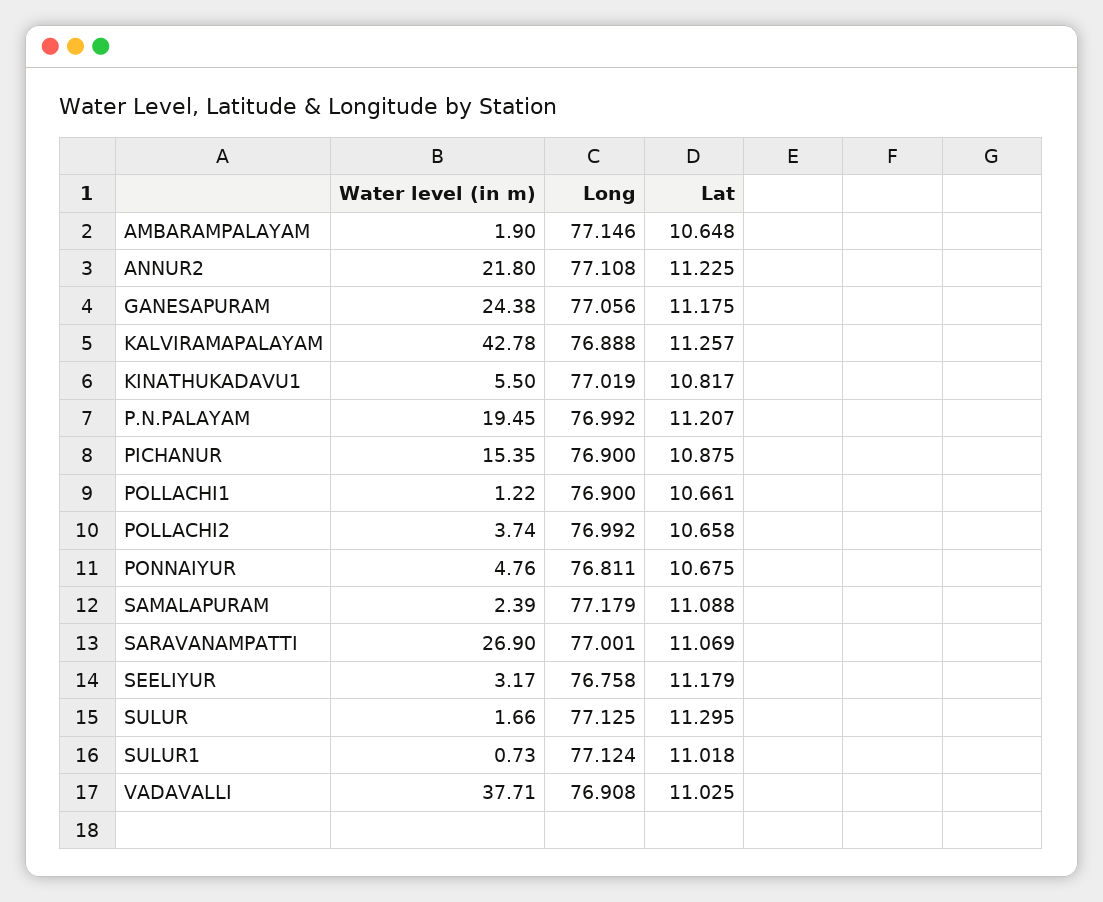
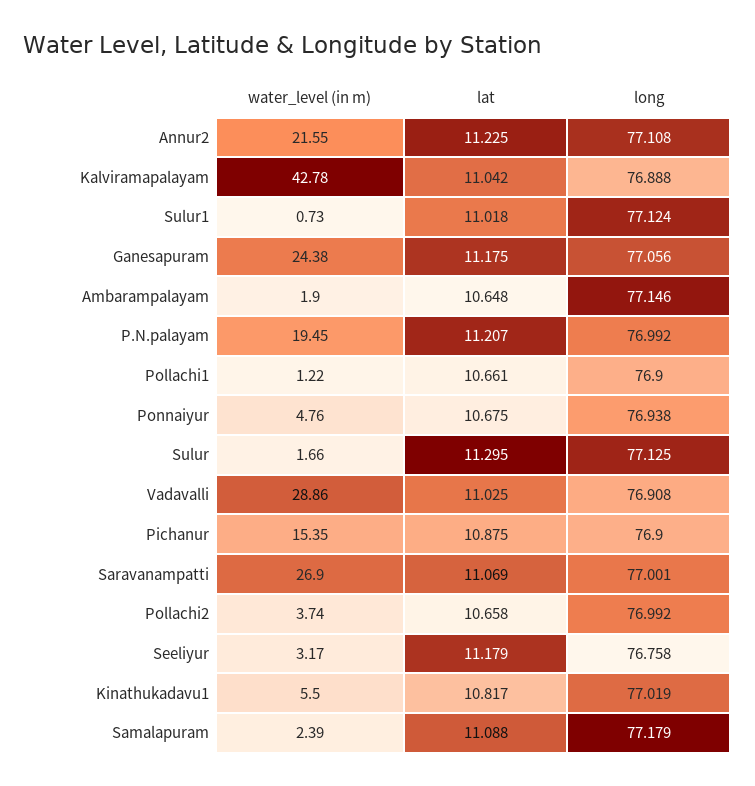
Water level (in m), ANNUR2: 21.8 -> 21.55
Lat, KALVIRAMAPALAYAM: 11.257 -> 11.042
Long, PONNAIYUR: 76.811 -> 76.938
Water level (in m), VADAVALLI: 37.71 -> 28.86

